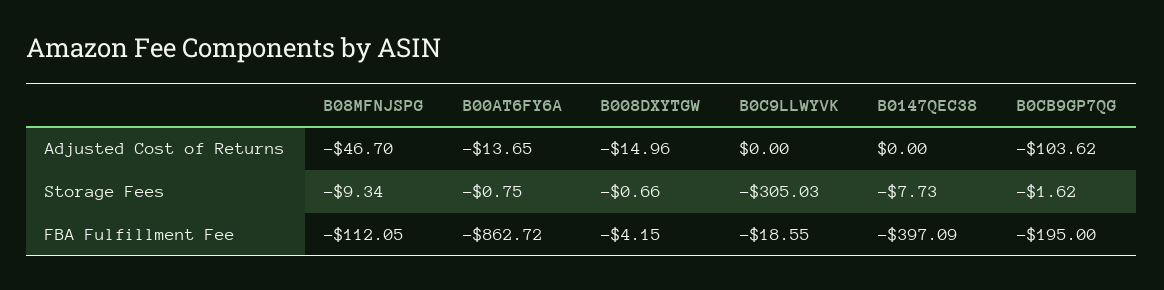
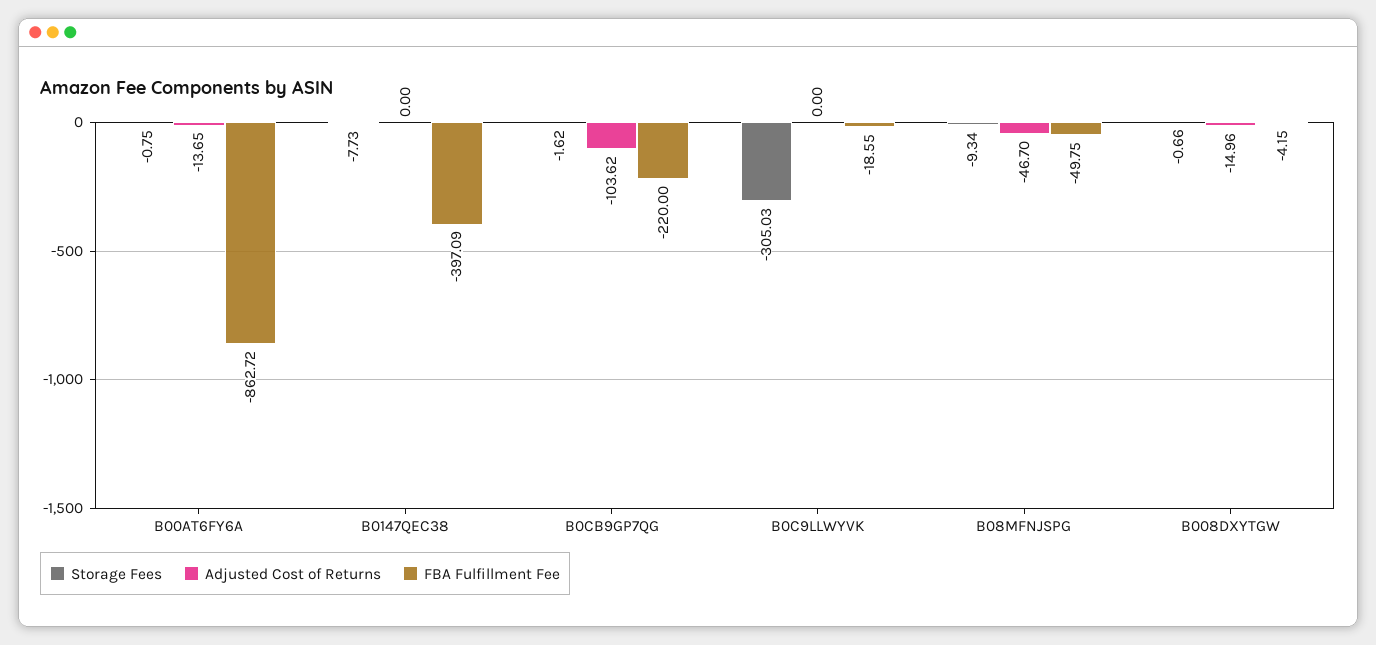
FBA Fulfillment Fee, B08MFNJSPG: -112.05 -> -49.75
FBA Fulfillment Fee, B0CB9GP7QG: -195 -> -220

